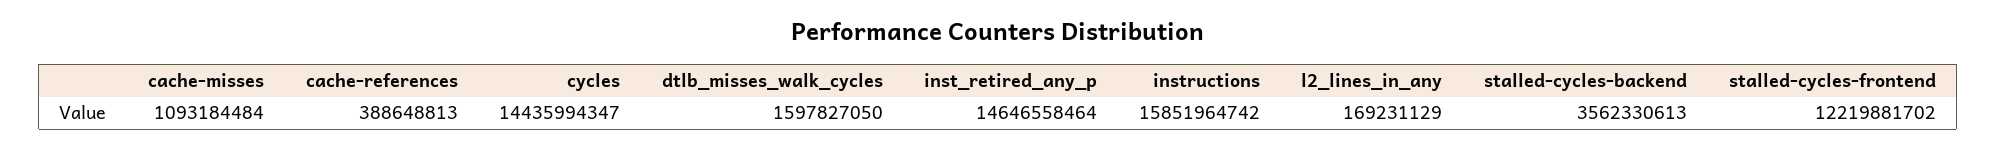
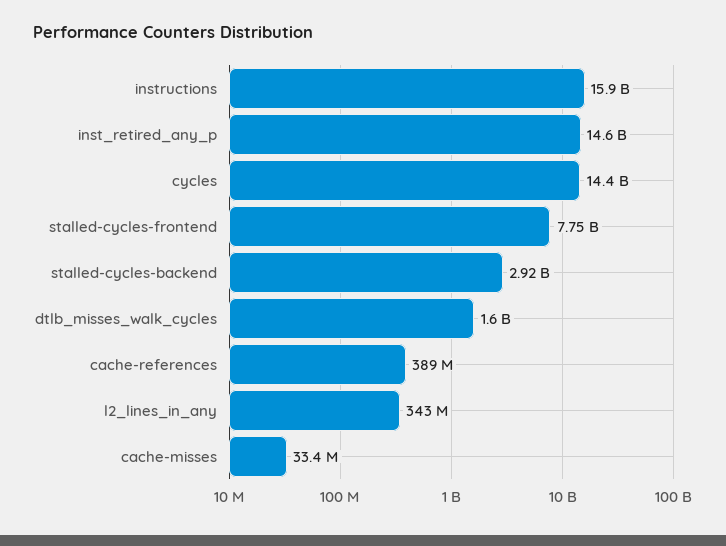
cache-misses: 1093184484 -> 33400000
l2_lines_in_any: 169231129 -> 343000000
stalled-cycles-backend: 3562330613 -> 2920000000
stalled-cycles-frontend: 12219881702 -> 7750000000

